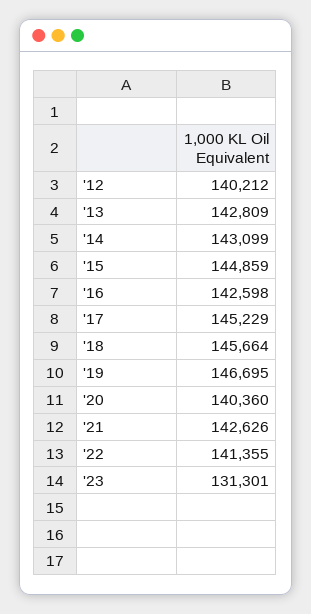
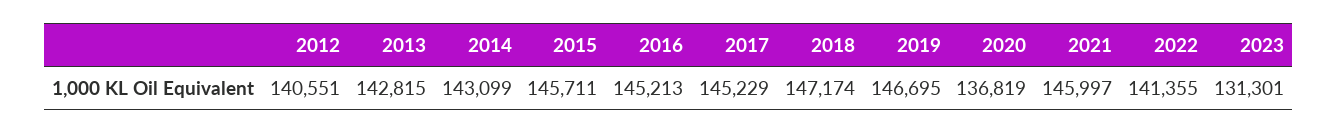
'12: 140212 -> 140551
'13: 142809 -> 142815
'15: 144859 -> 145711
'16: 142598 -> 145213
'18: 145664 -> 147174
'20: 140360 -> 136819
'21: 142626 -> 145997

